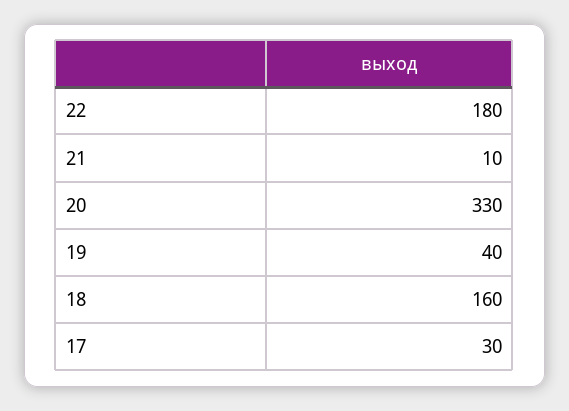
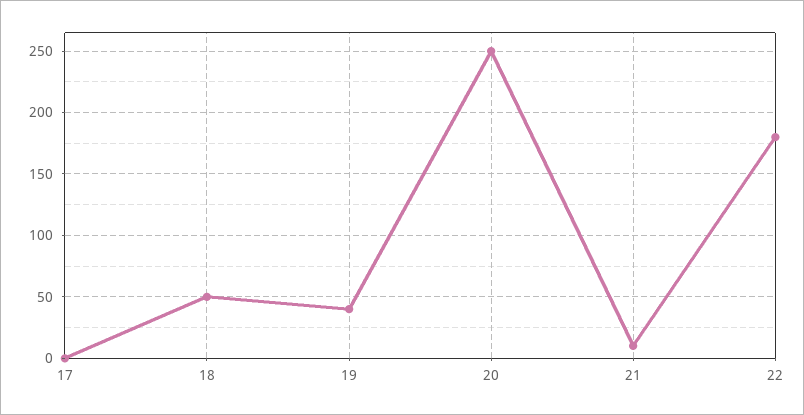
20: 330 -> 250
18: 160 -> 50
17: 30 -> 0

